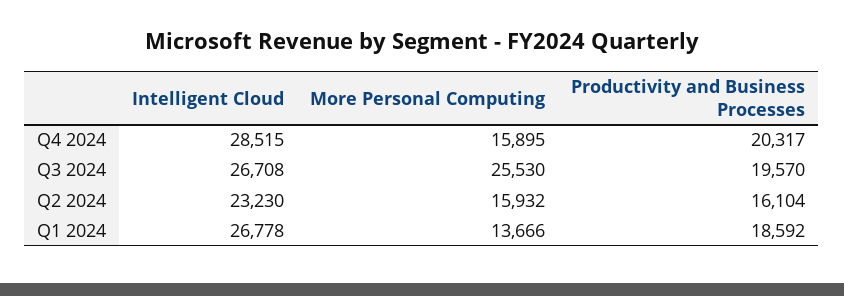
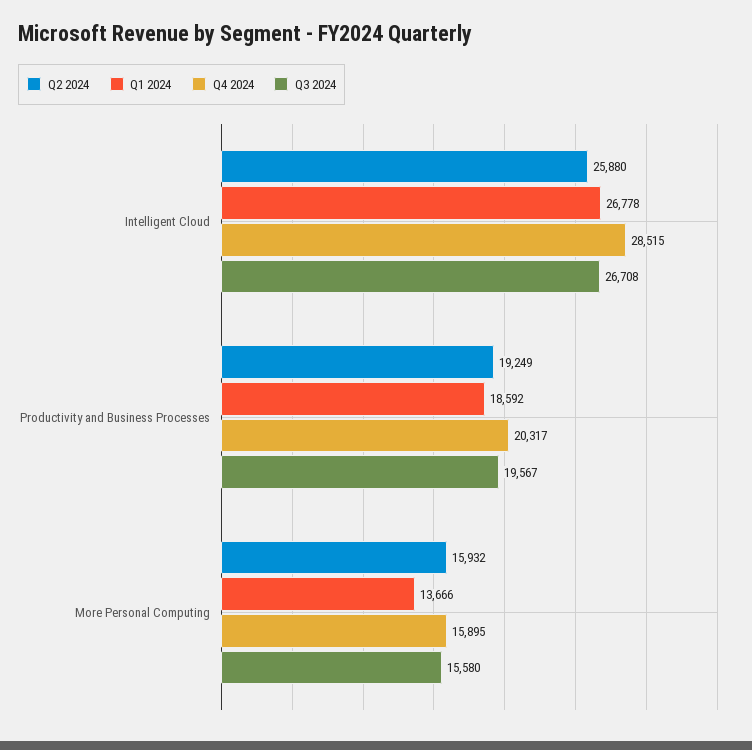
Q3 2024, More Personal Computing: 25530 -> 15580
Q3 2024, Productivity and Business Processes: 19570 -> 19567
Q2 2024, Intelligent Cloud: 23230 -> 25880
Q2 2024, Productivity and Business Processes: 16104 -> 19249

